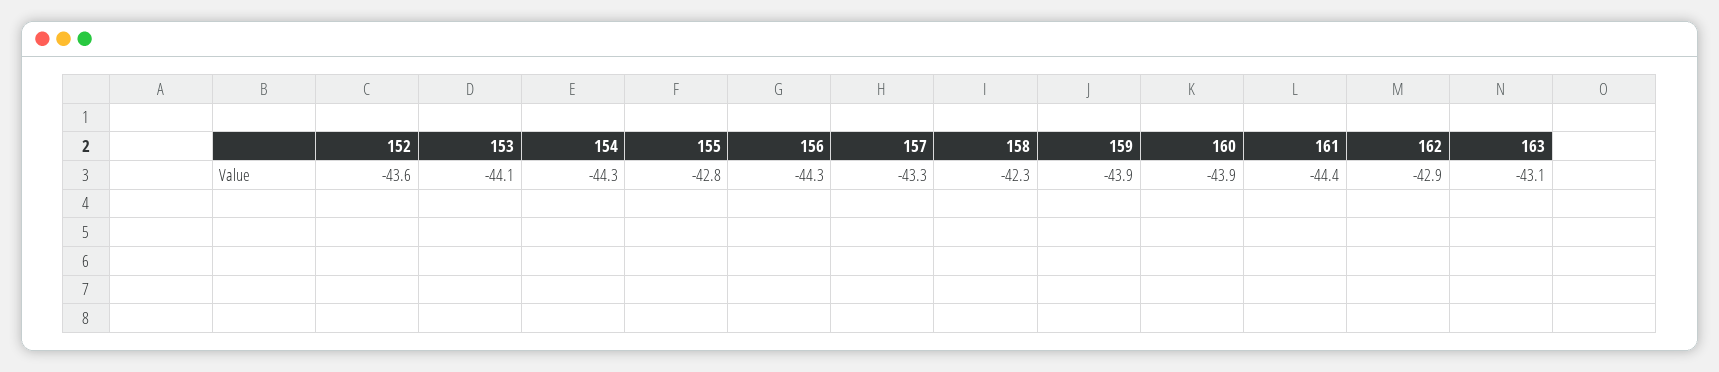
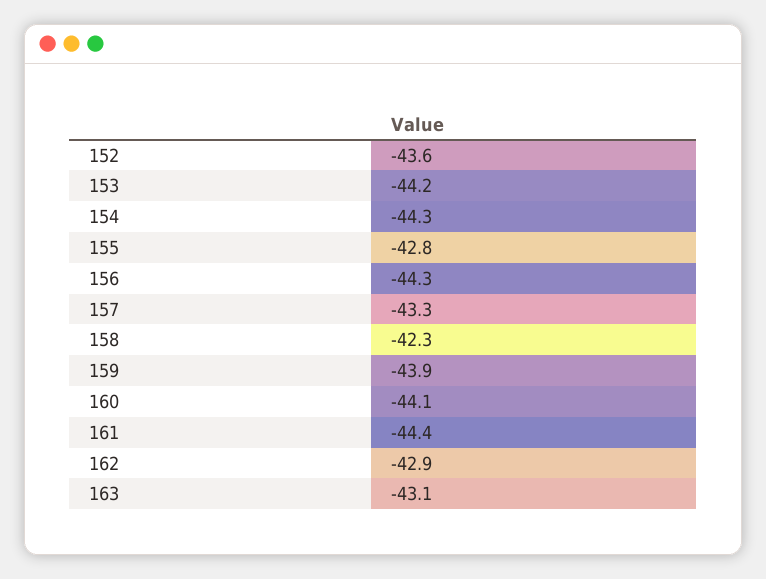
153: -44.1 -> -44.2
160: -43.9 -> -44.1

